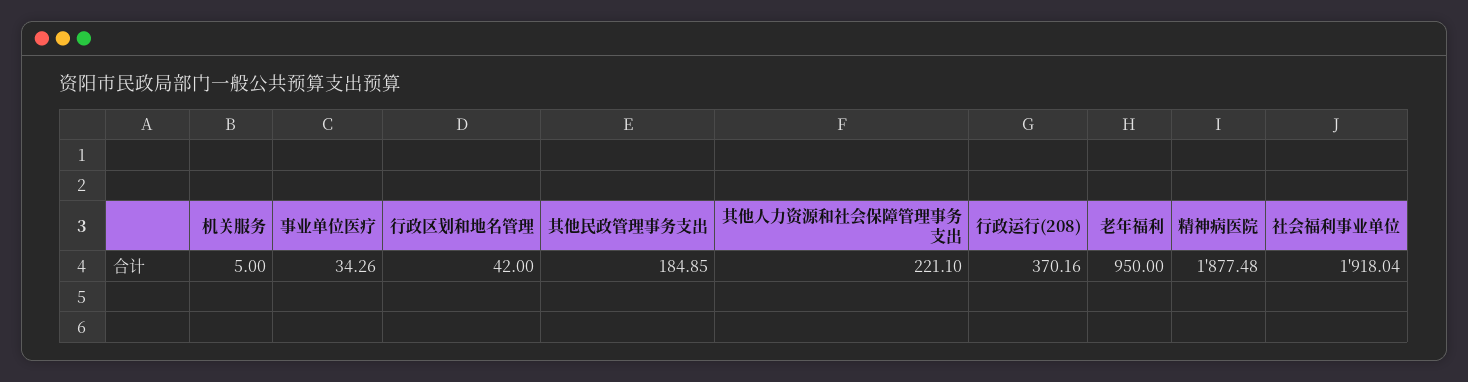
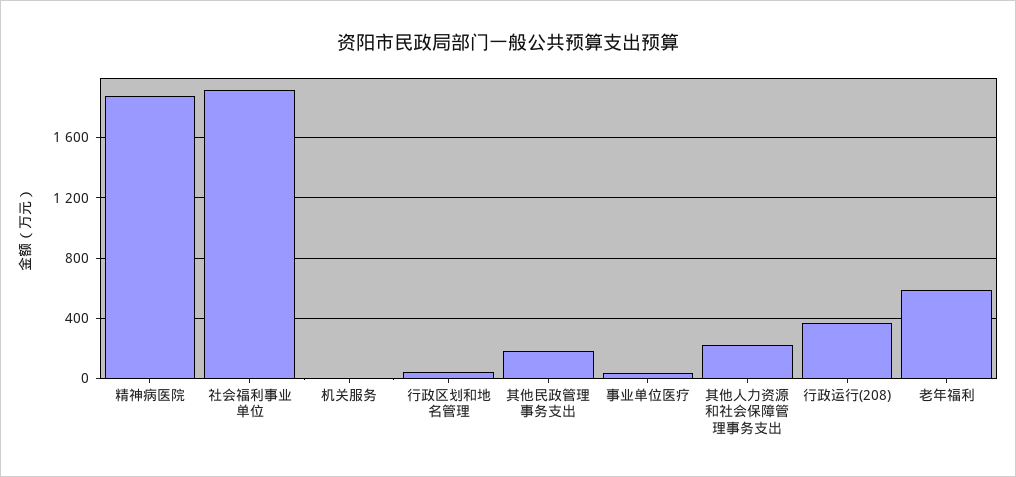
老年福利: 950 -> 600

